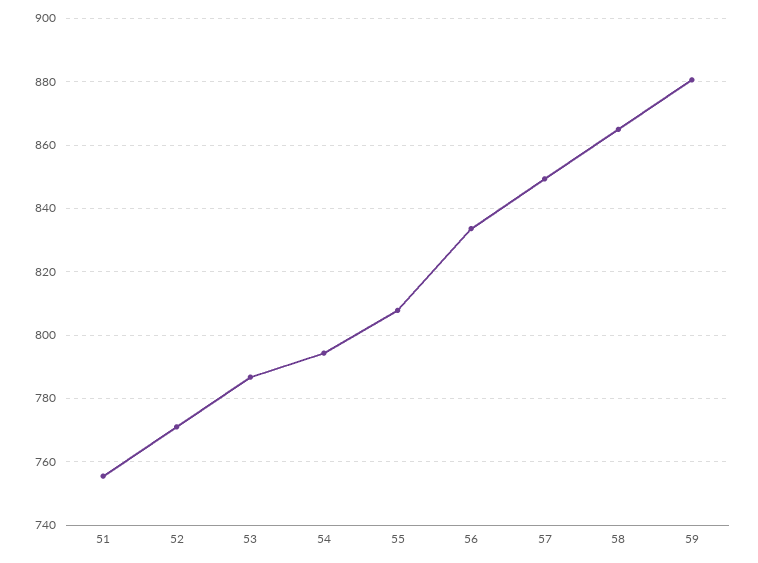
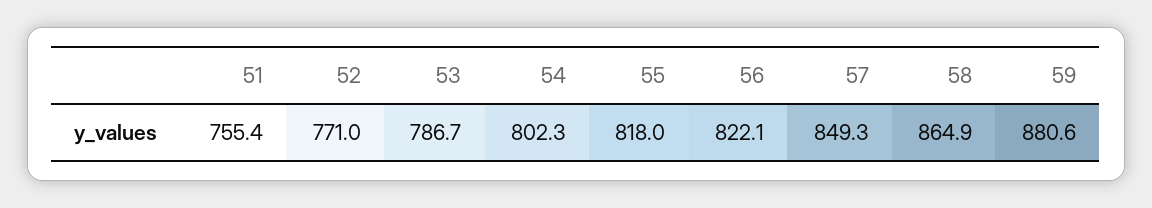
54: 794 -> 802.3
55: 808 -> 818
56: 834 -> 822.1

